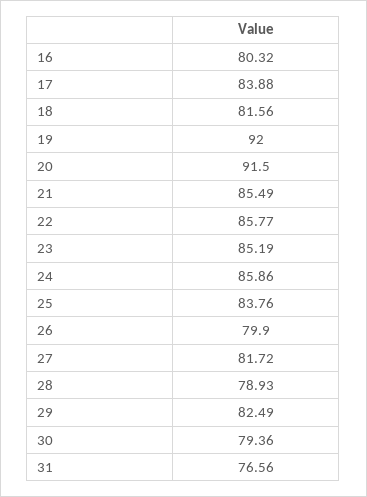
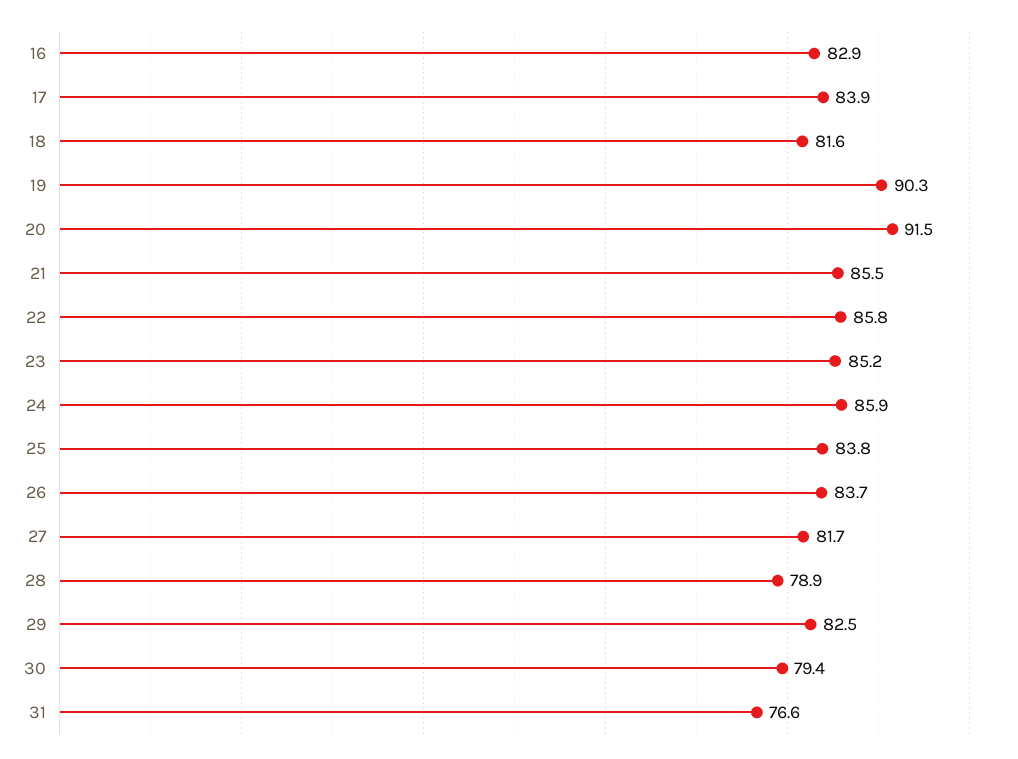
16: 80.32 -> 82.9
19: 92 -> 90.3
26: 79.9 -> 83.7

